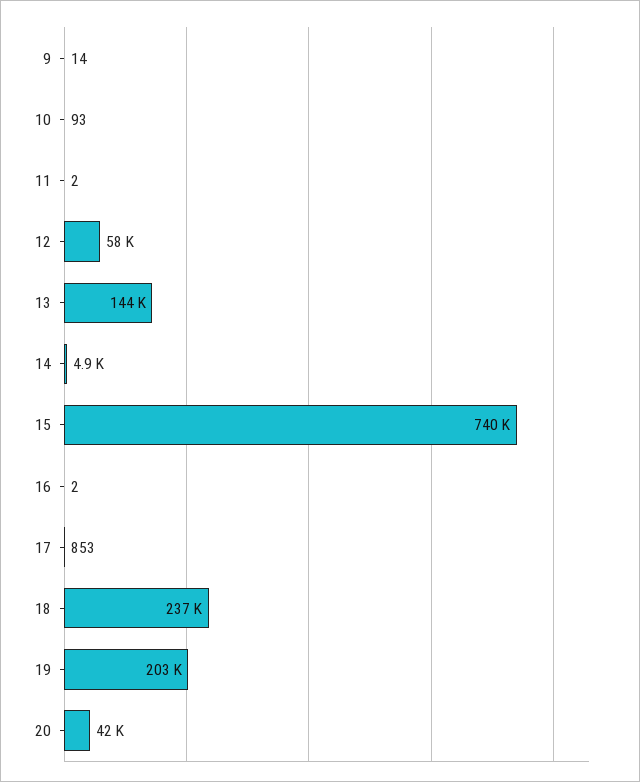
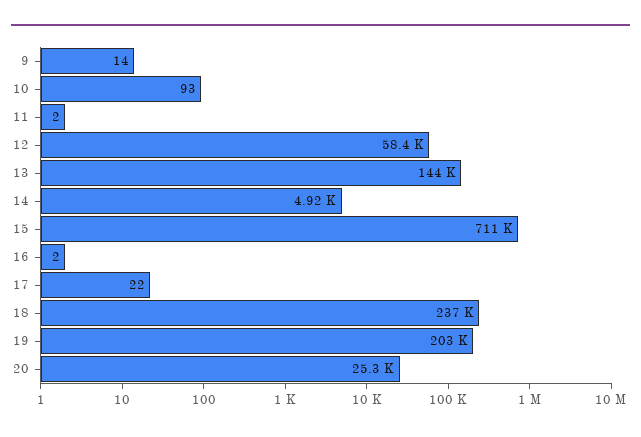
15: 740000 -> 711000
17: 853 -> 22
20: 42000 -> 25300

